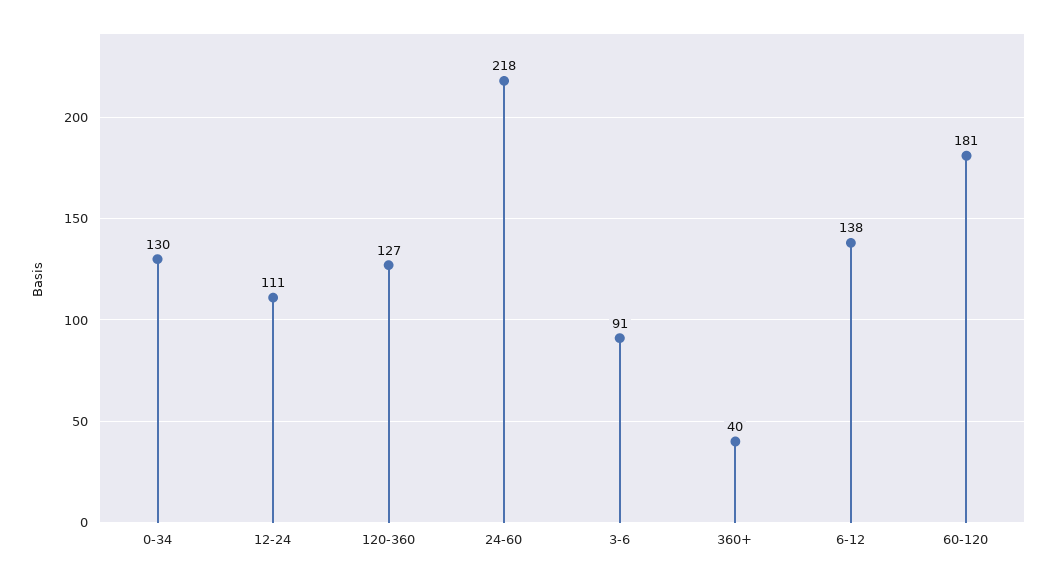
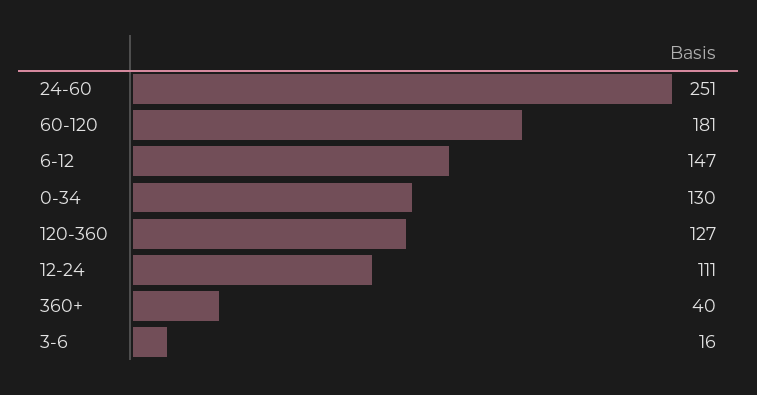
24-60: 218 -> 251
3-6: 91 -> 16
6-12: 138 -> 147

